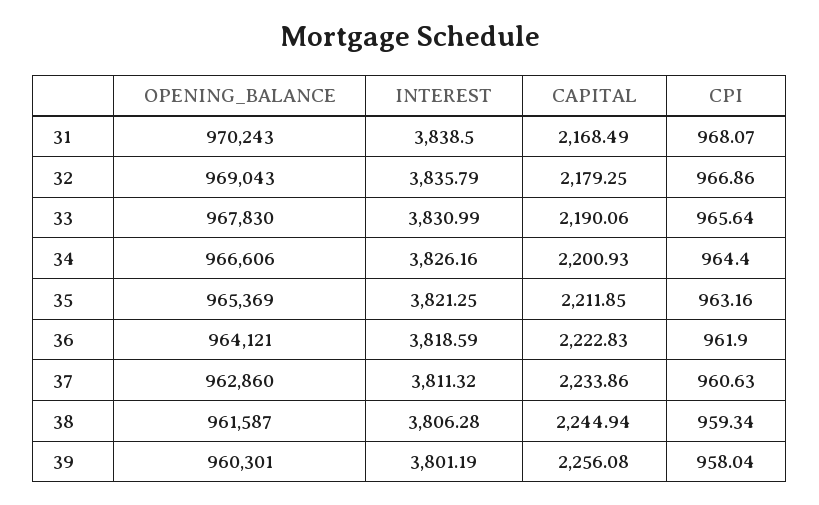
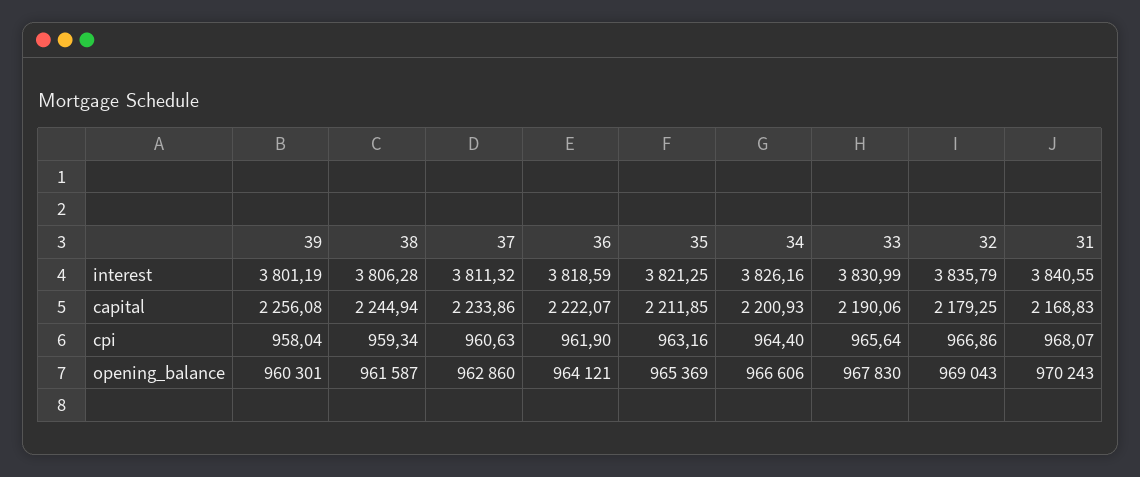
INTEREST, 31: 3838.5 -> 3840.55
CAPITAL, 31: 2168.49 -> 2168.83
CAPITAL, 36: 2222.83 -> 2222.07

